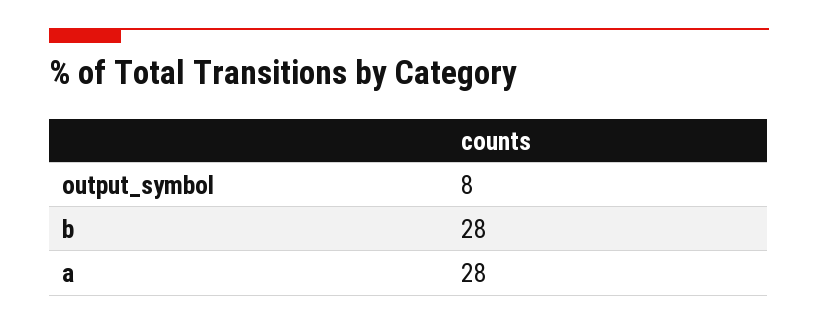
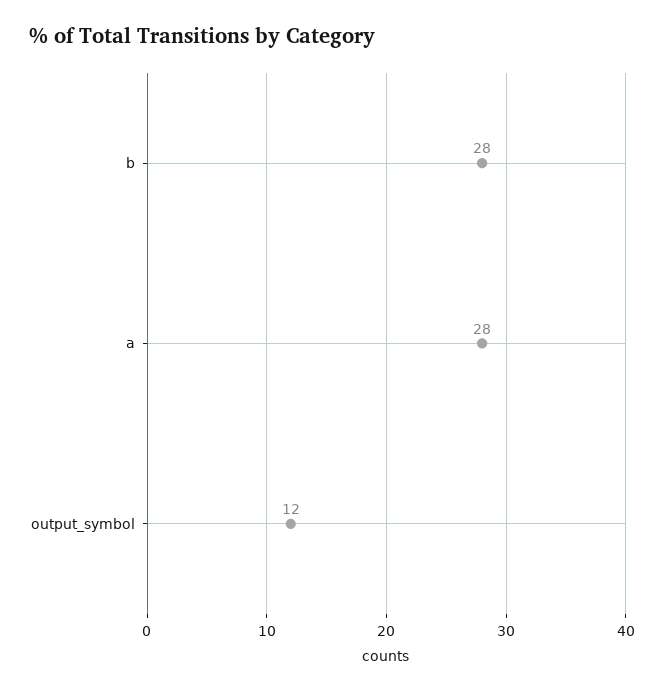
output_symbol: 8 -> 12

